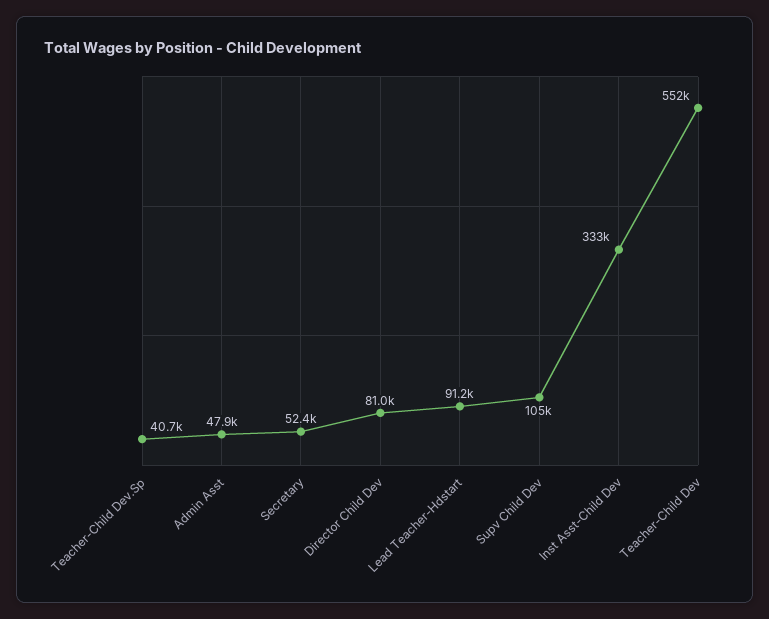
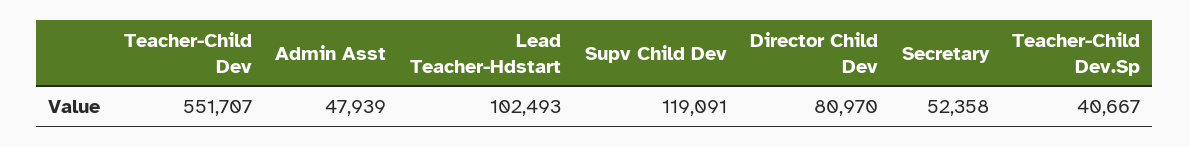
Lead Teacher-Hdstart: 91200 -> 102493
Supv Child Dev: 105000 -> 119091
Inst Asst-Child Dev: 333000 -> none

